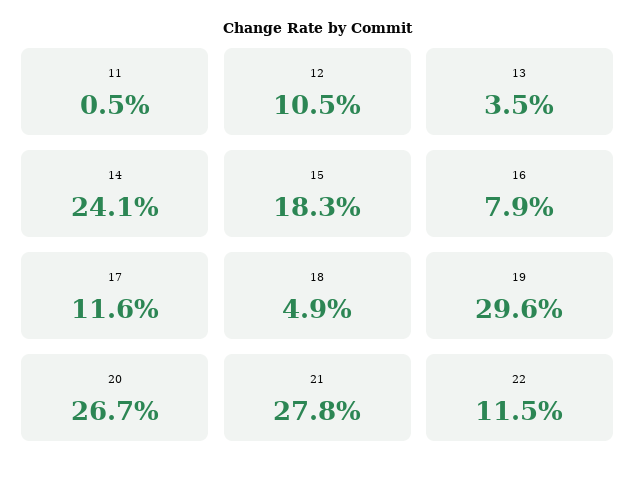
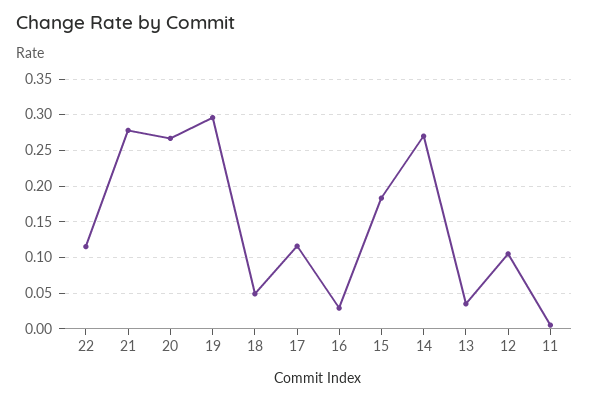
14: 0.241 -> 0.27
16: 0.079 -> 0.03

